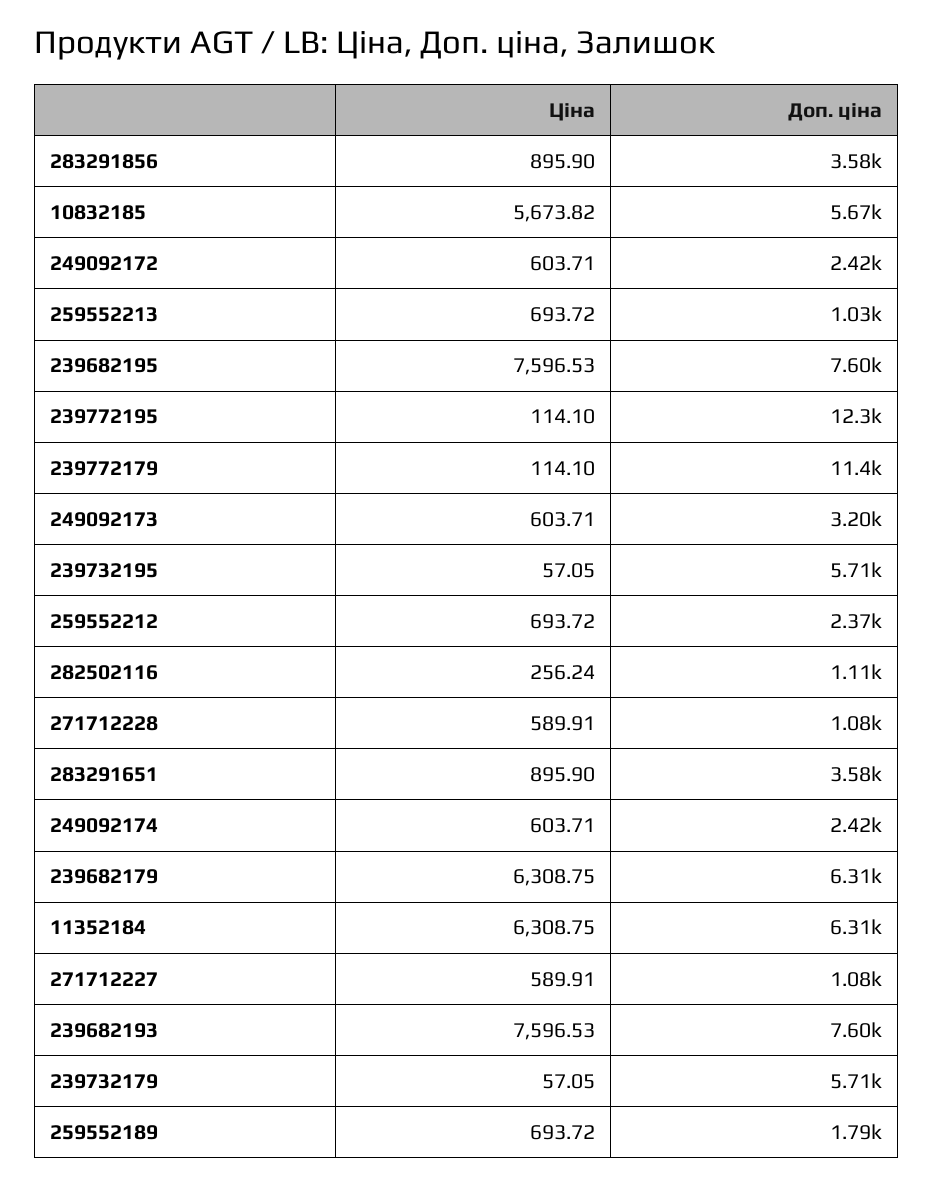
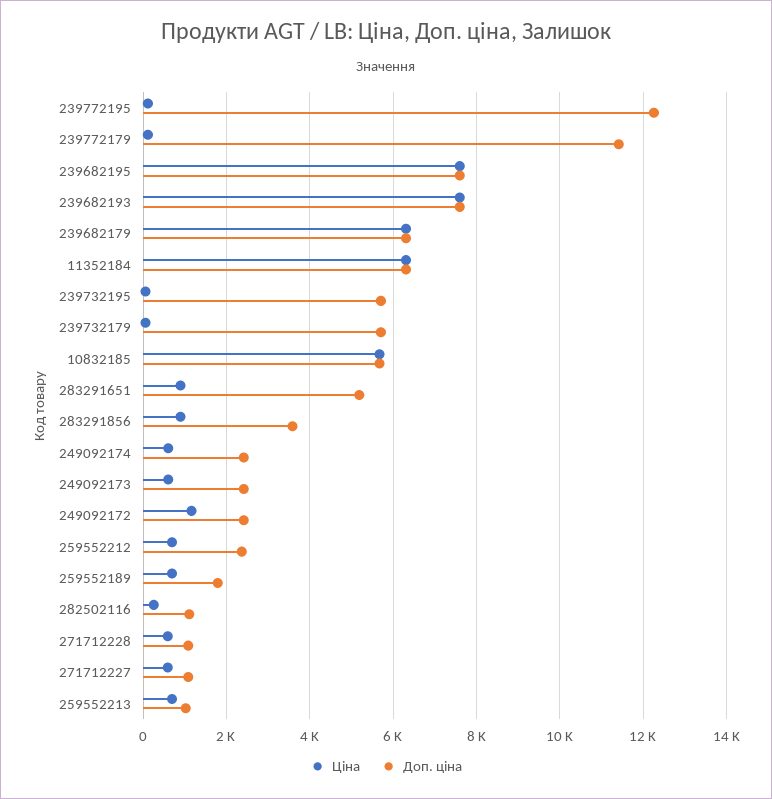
Ціна, 249092172: 603.71 -> 1200
Доп. ціна, 249092173: 3200 -> 2400
Доп. ціна, 283291651: 3580 -> 5200

